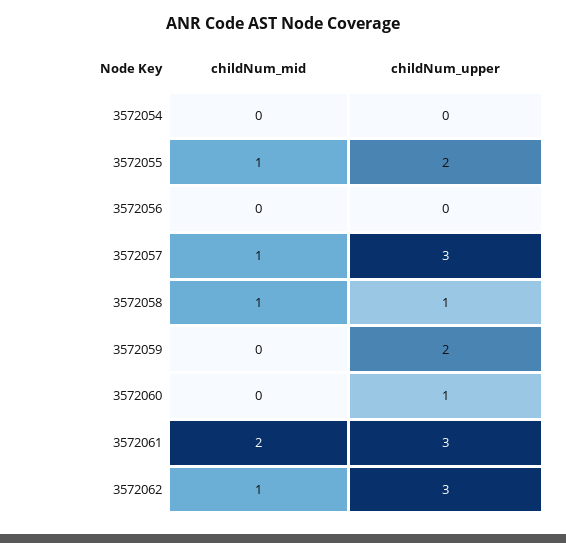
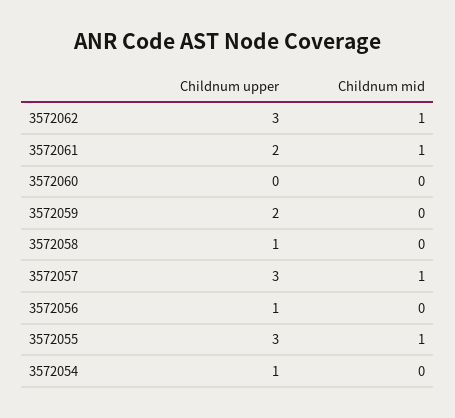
childNum_upper, 3572054: 0 -> 1
childNum_upper, 3572055: 2 -> 3
childNum_upper, 3572056: 0 -> 1
childNum_mid, 3572058: 1 -> 0
childNum_upper, 3572060: 1 -> 0
childNum_mid, 3572061: 2 -> 1
childNum_upper, 3572061: 3 -> 2

